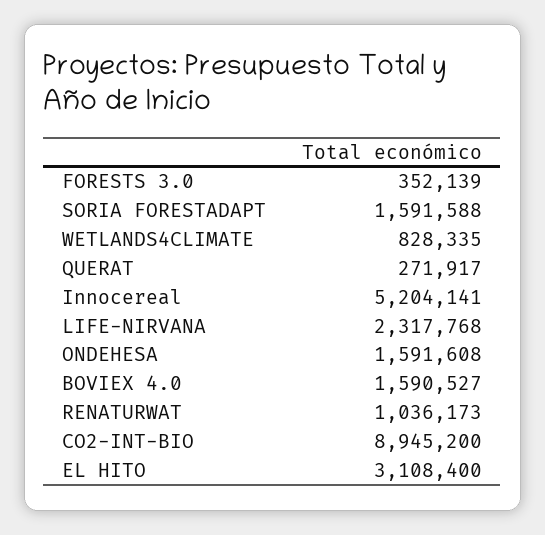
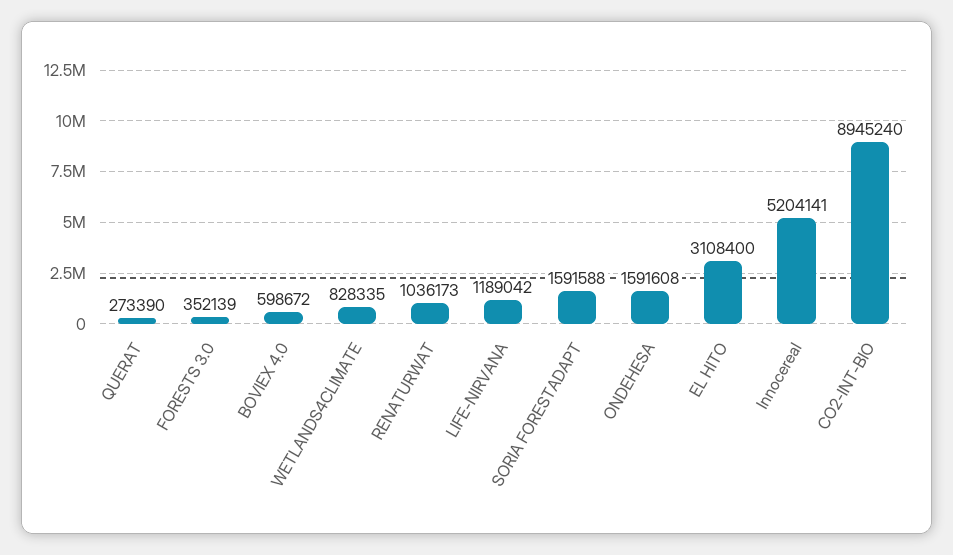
QUERAT: 271917 -> 273390
LIFE-NIRVANA: 2317768 -> 1189042
BOVIEX 4.0: 1590527 -> 598672
CO2-INT-BIO: 8945200 -> 8945240

